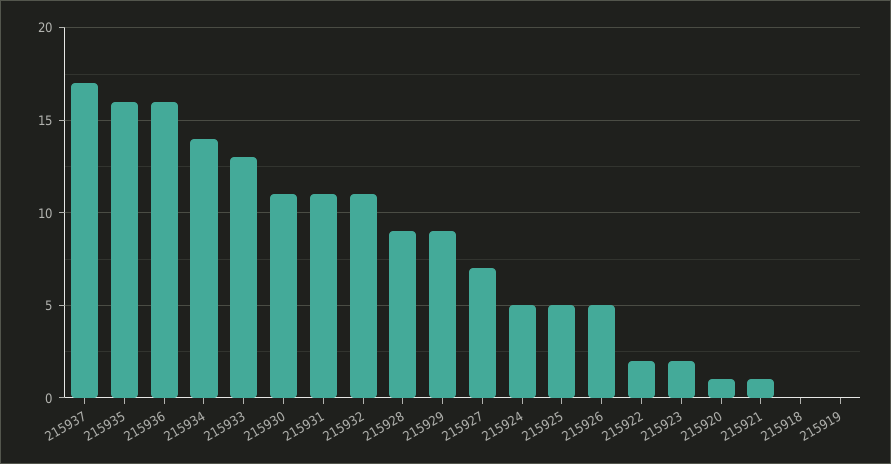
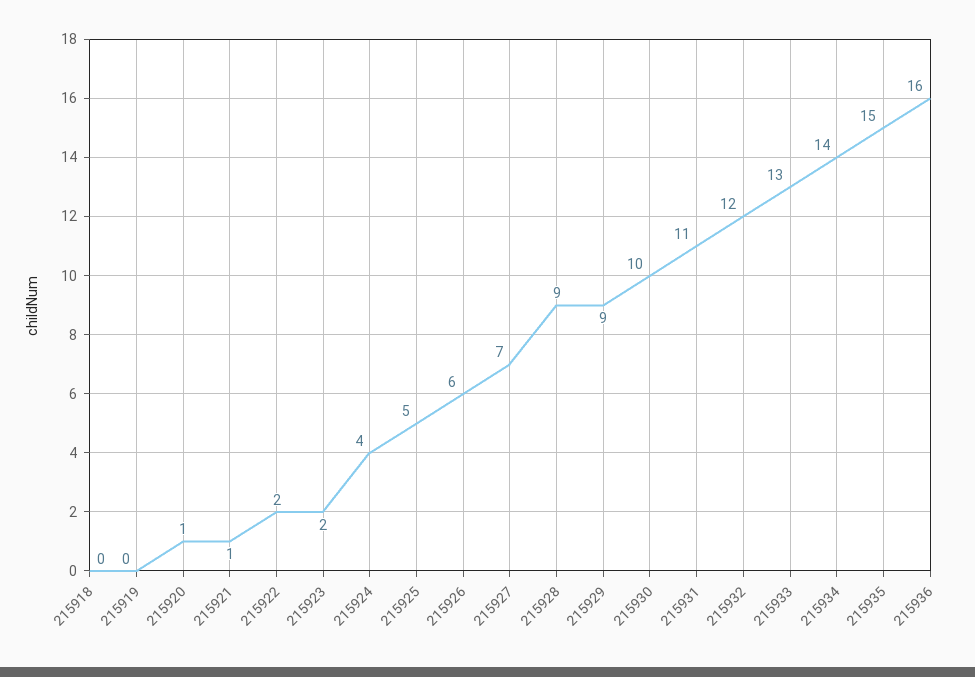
215937: 17 -> none
215935: 16 -> 15
215930: 11 -> 10
215932: 11 -> 12
215924: 5 -> 4
215926: 5 -> 6

